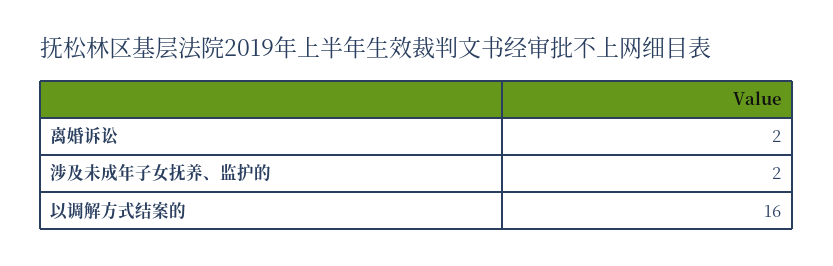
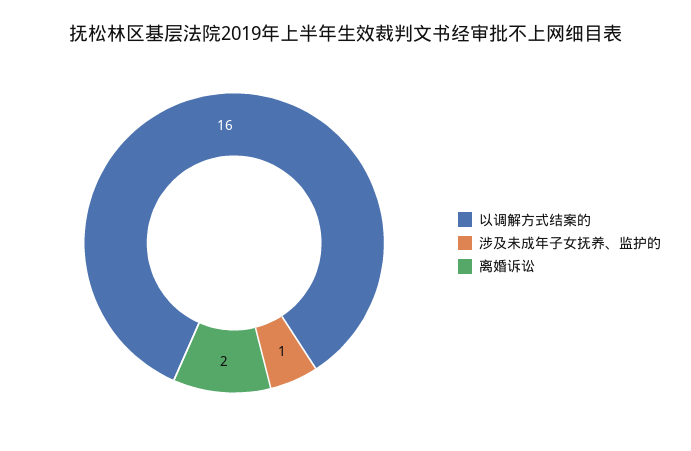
涉及未成年子女抚养、监护的: 2 -> 1

